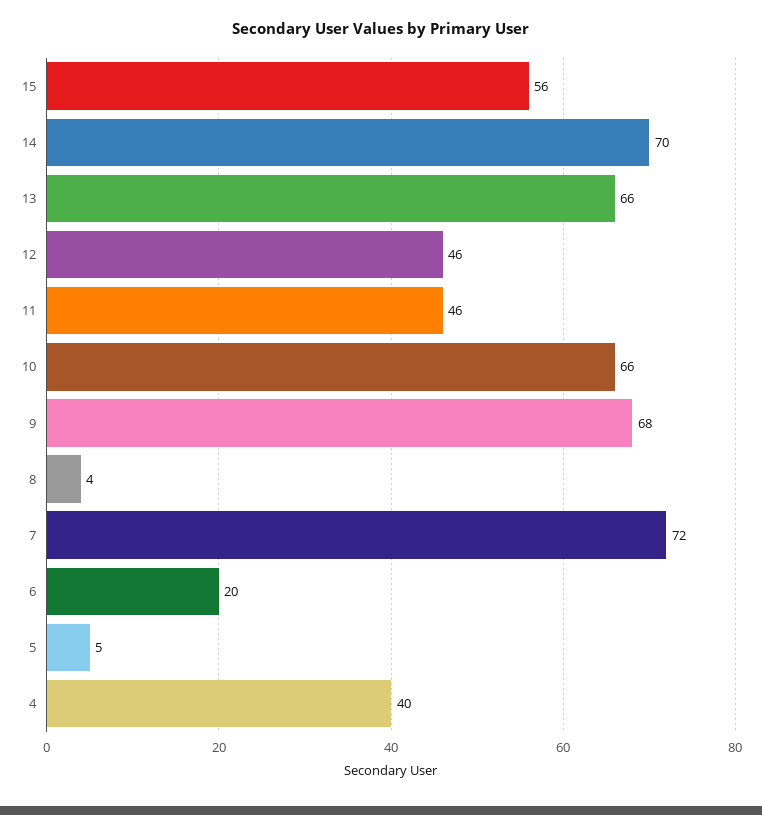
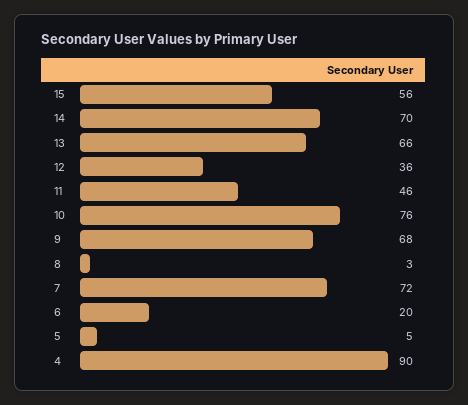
12: 46 -> 36
10: 66 -> 76
8: 4 -> 3
4: 40 -> 90

